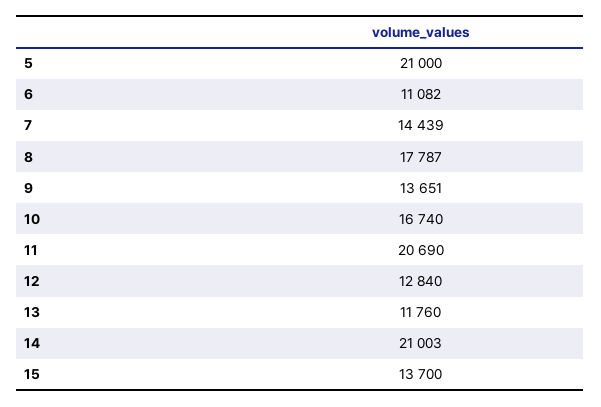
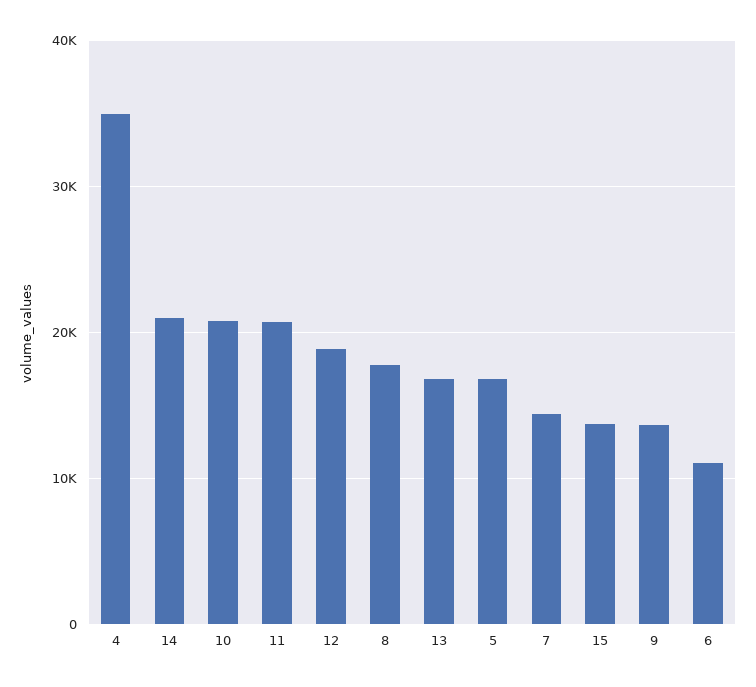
5: 21000 -> 17000
10: 16740 -> 21000
12: 12840 -> 19000
13: 11760 -> 17000
4: none -> 35000

